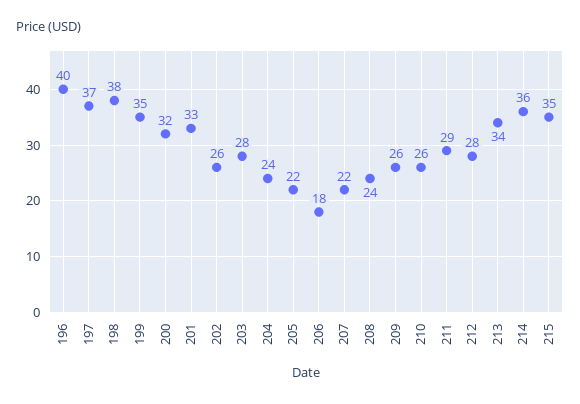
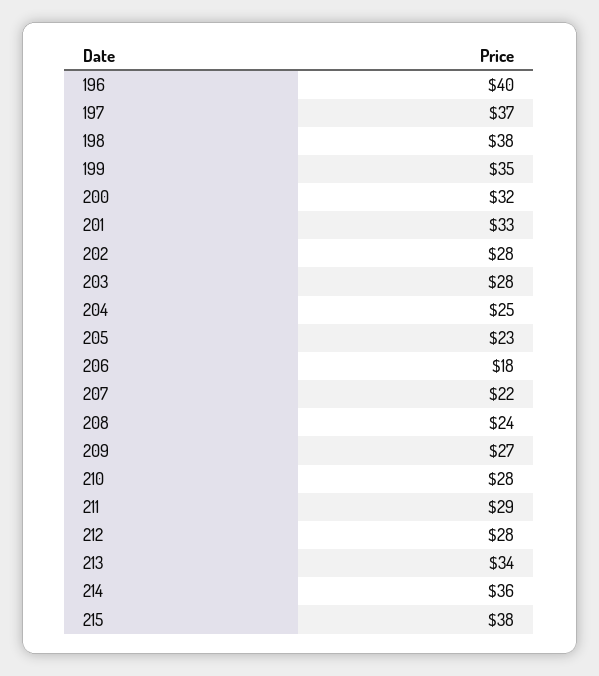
202: 26 -> 28
204: 24 -> 25
205: 22 -> 23
209: 26 -> 27
210: 26 -> 28
215: 35 -> 38

